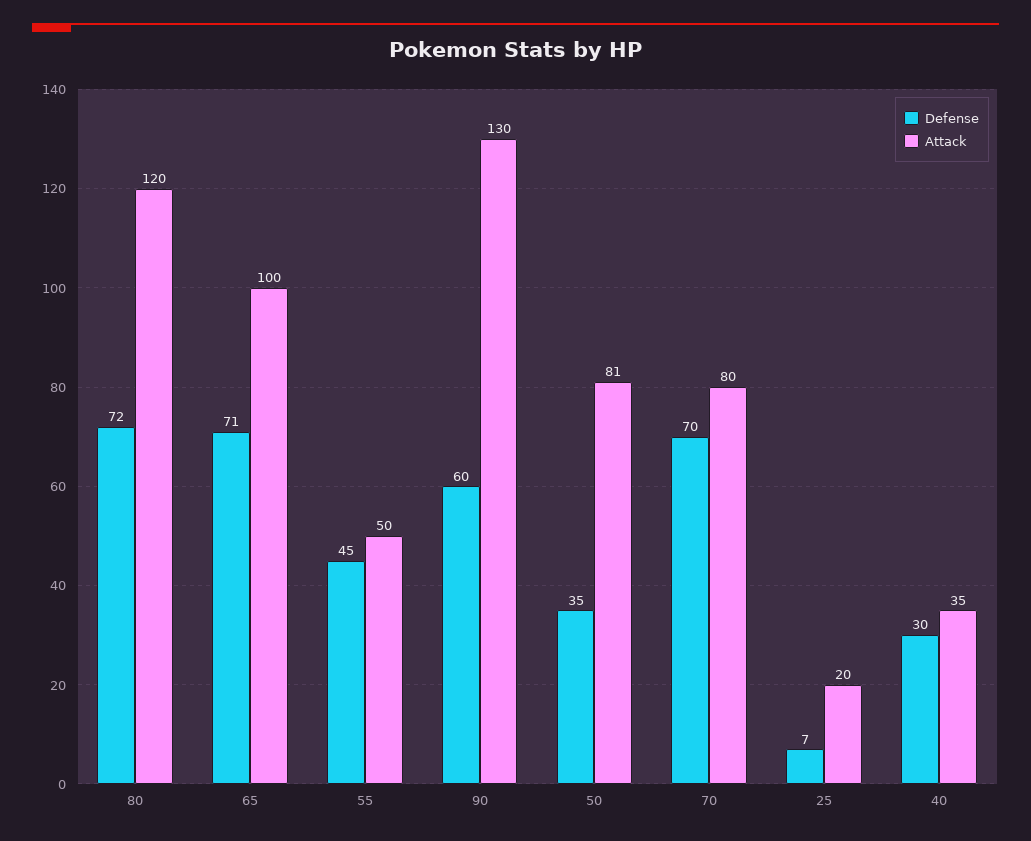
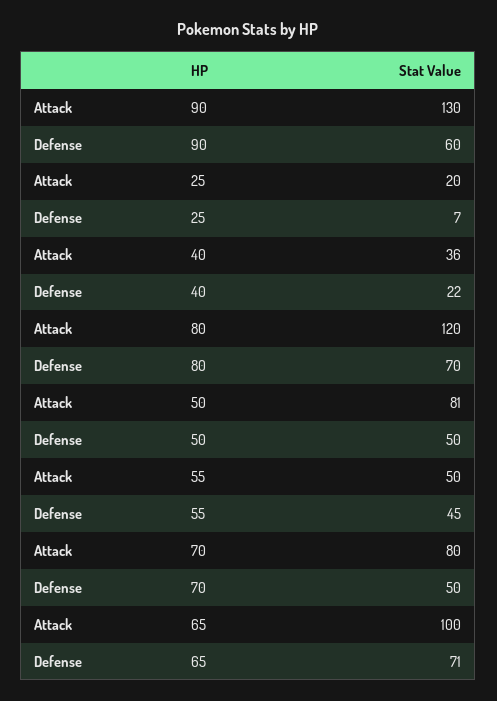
Defense, 80: 72 -> 70
Defense, 50: 35 -> 50
Defense, 70: 70 -> 50
Defense, 40: 30 -> 22
Attack, 40: 35 -> 36

